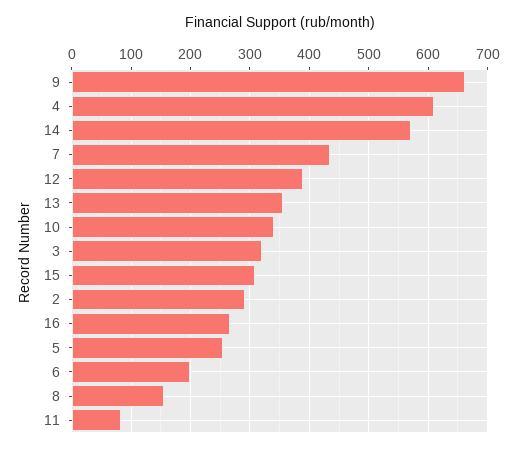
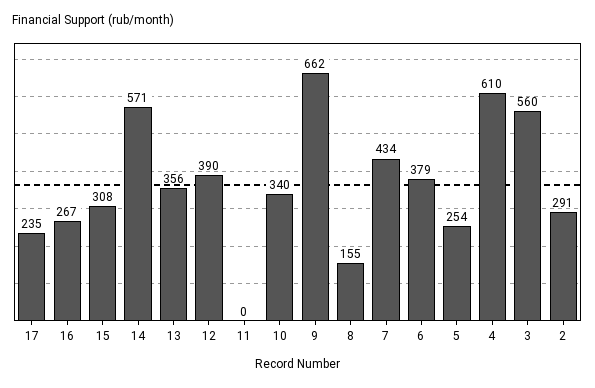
3: 320 -> 560
6: 200 -> 379
11: 80 -> 0
17: none -> 235

